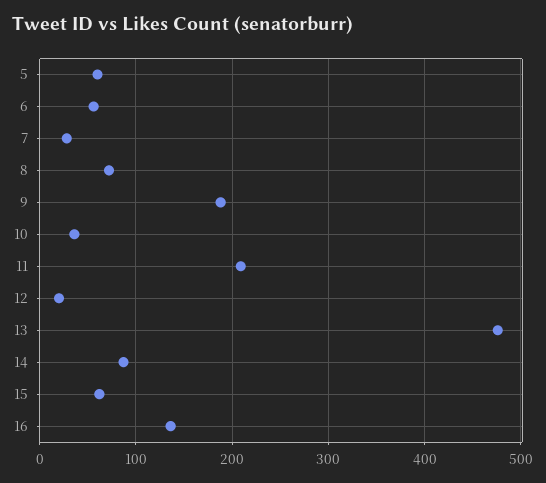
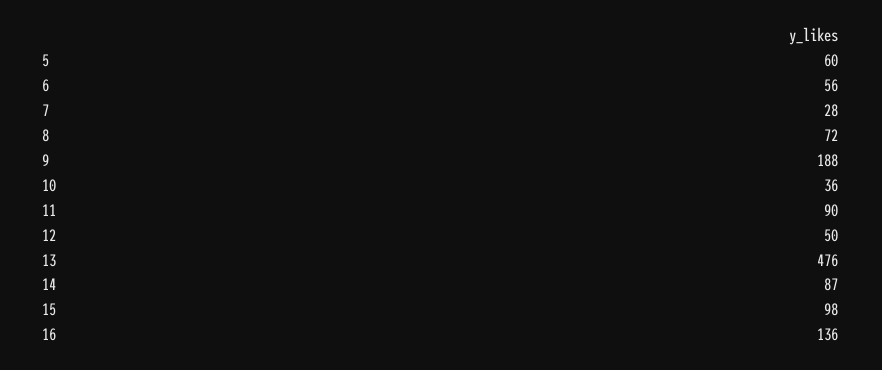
11: 210 -> 90
12: 20 -> 50
15: 60 -> 98

